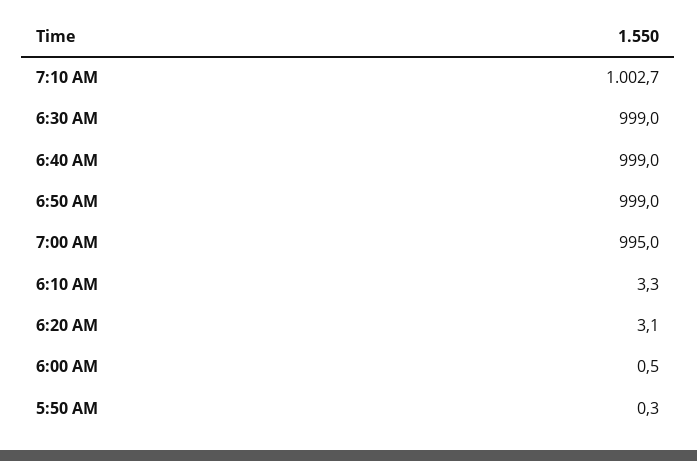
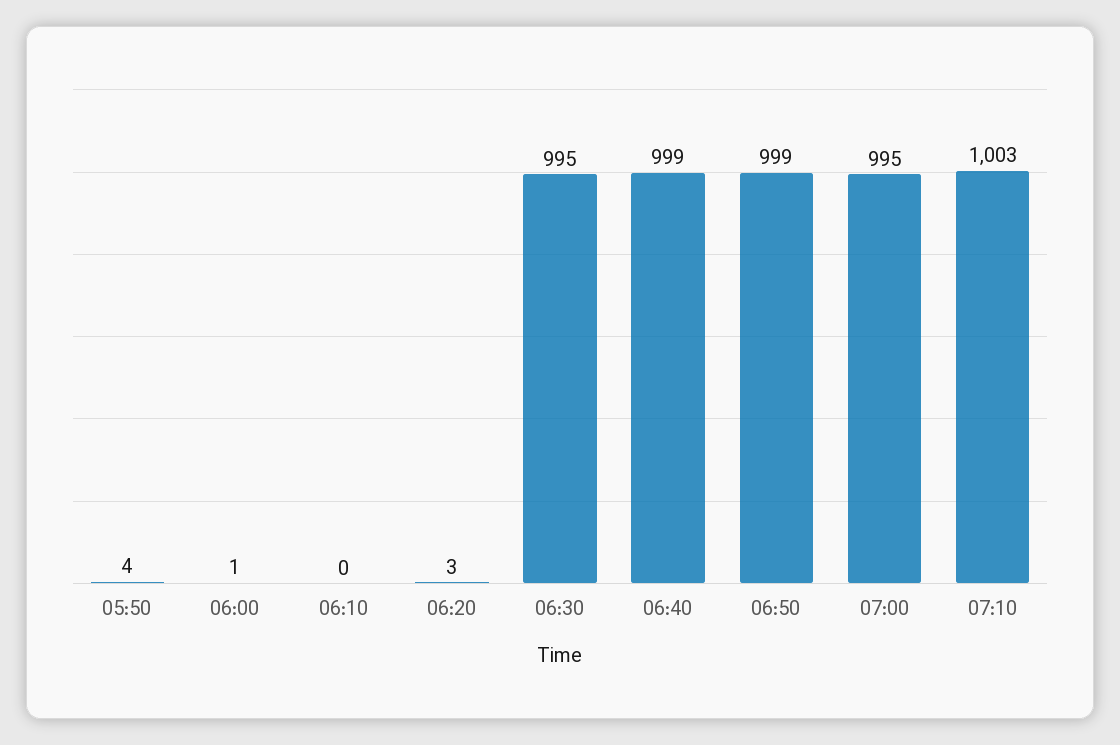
6:30 AM: 999 -> 995
6:10 AM: 3.3 -> 0
5:50 AM: 0.3 -> 4

